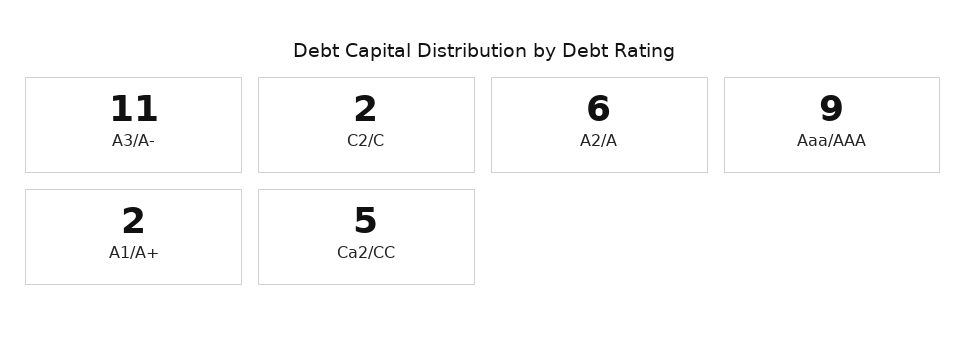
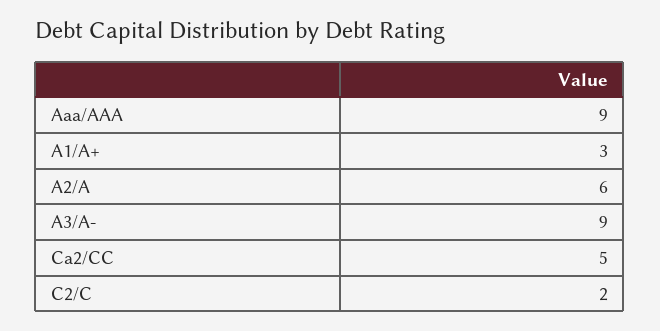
A3/A-: 11 -> 9
A1/A+: 2 -> 3

